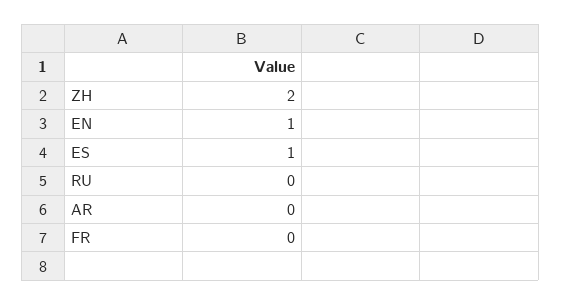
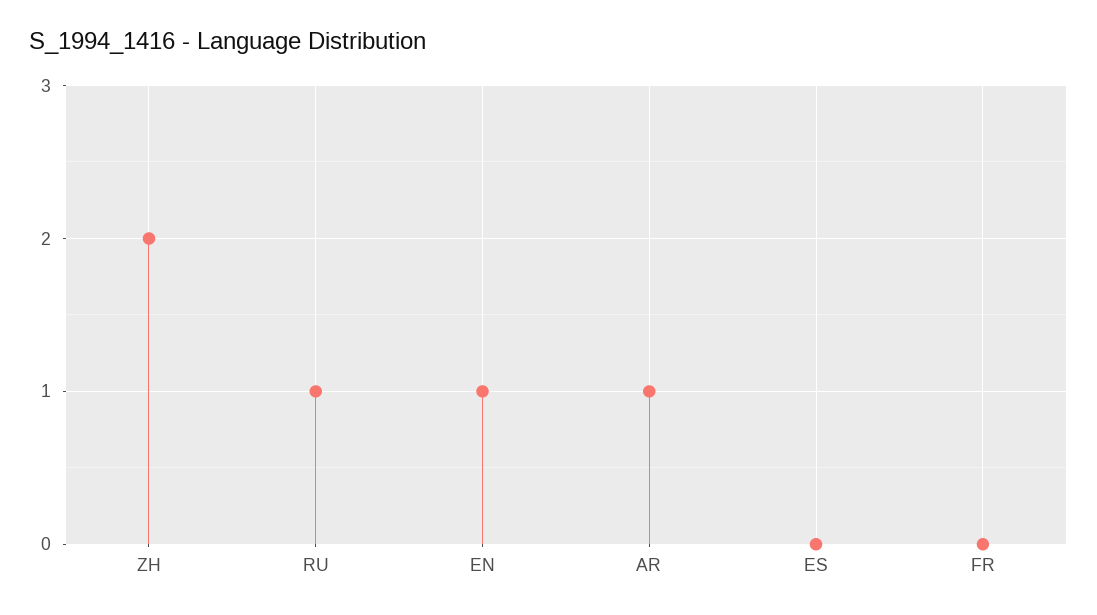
ES: 1 -> 0
RU: 0 -> 1
AR: 0 -> 1

